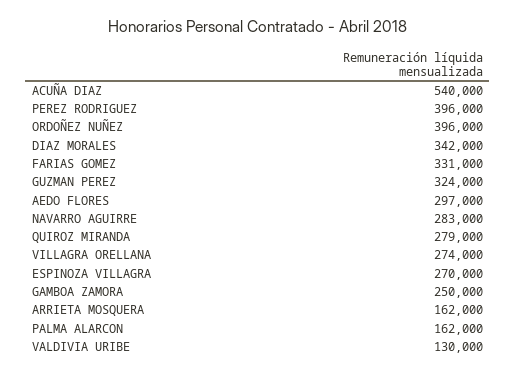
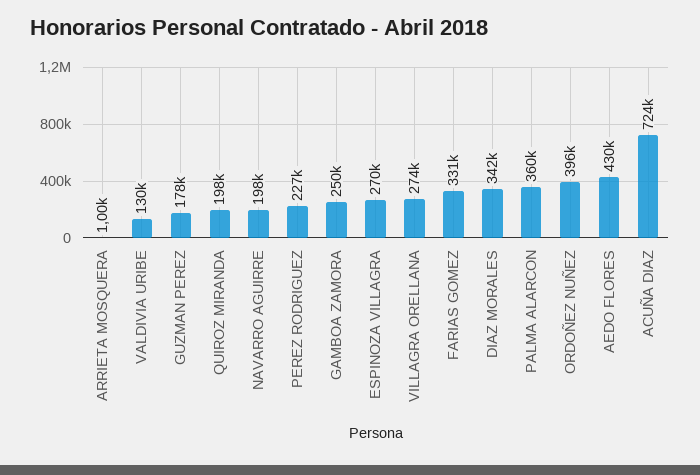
ACUÑA DIAZ: 540000 -> 724000
PEREZ RODRIGUEZ: 396000 -> 227000
GUZMAN PEREZ: 324000 -> 178000
AEDO FLORES: 297000 -> 430000
NAVARRO AGUIRRE: 283000 -> 198000
QUIROZ MIRANDA: 279000 -> 198000
ARRIETA MOSQUERA: 162000 -> 1000
PALMA ALARCON: 162000 -> 360000

